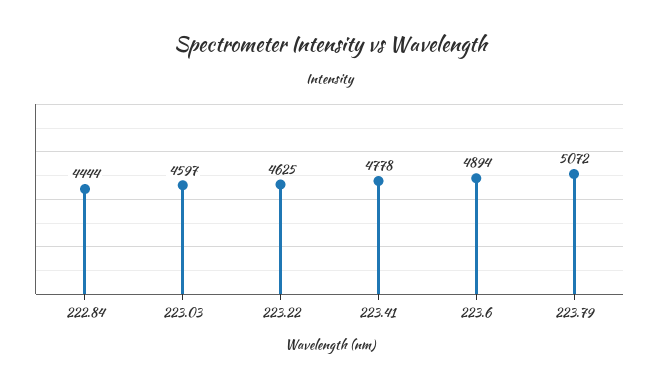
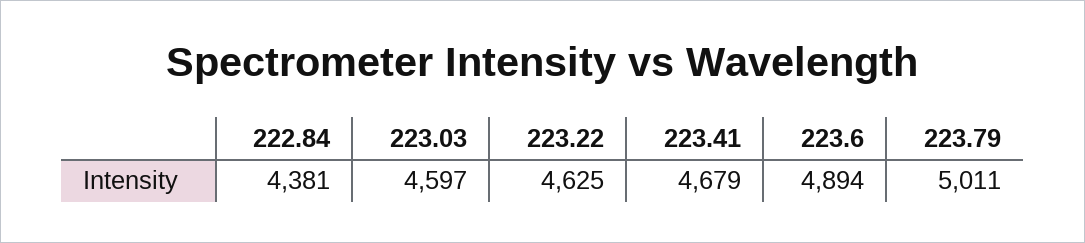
222.84: 4444 -> 4381
223.41: 4778 -> 4679
223.79: 5072 -> 5011

